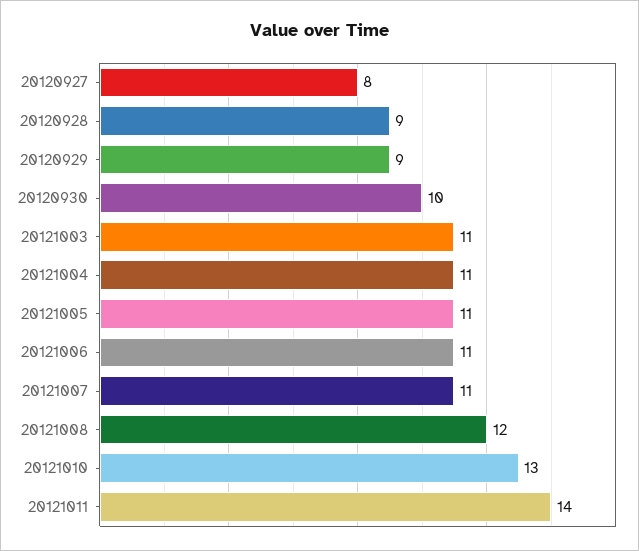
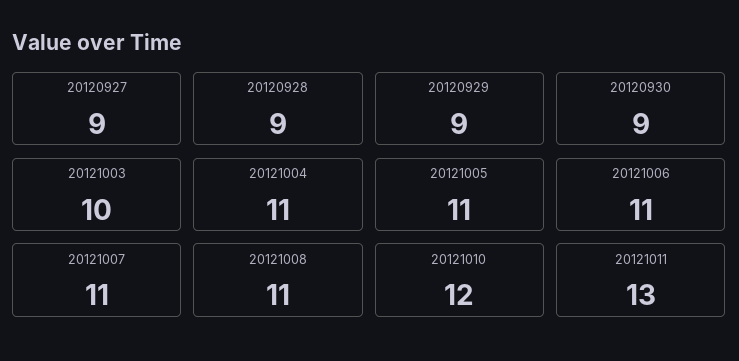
20120927: 8 -> 9
20120930: 10 -> 9
20121003: 11 -> 10
20121008: 12 -> 11
20121010: 13 -> 12
20121011: 14 -> 13

